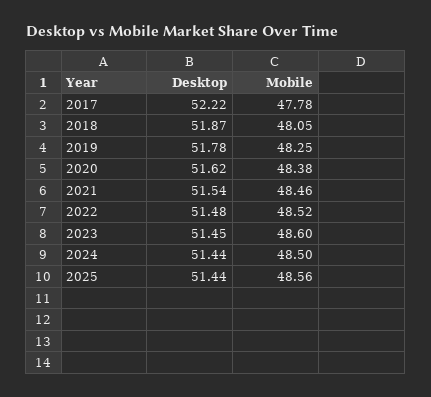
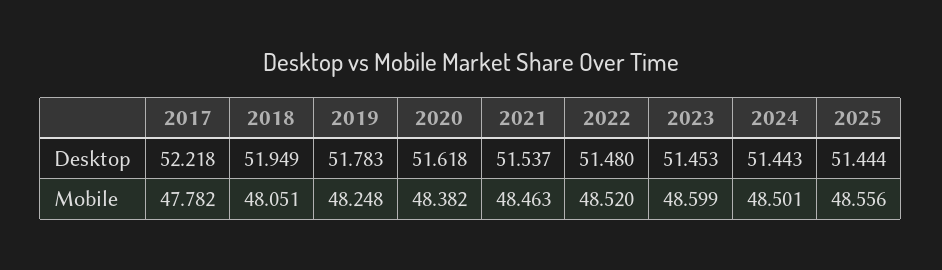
Desktop, 2018: 51.87 -> 51.949

